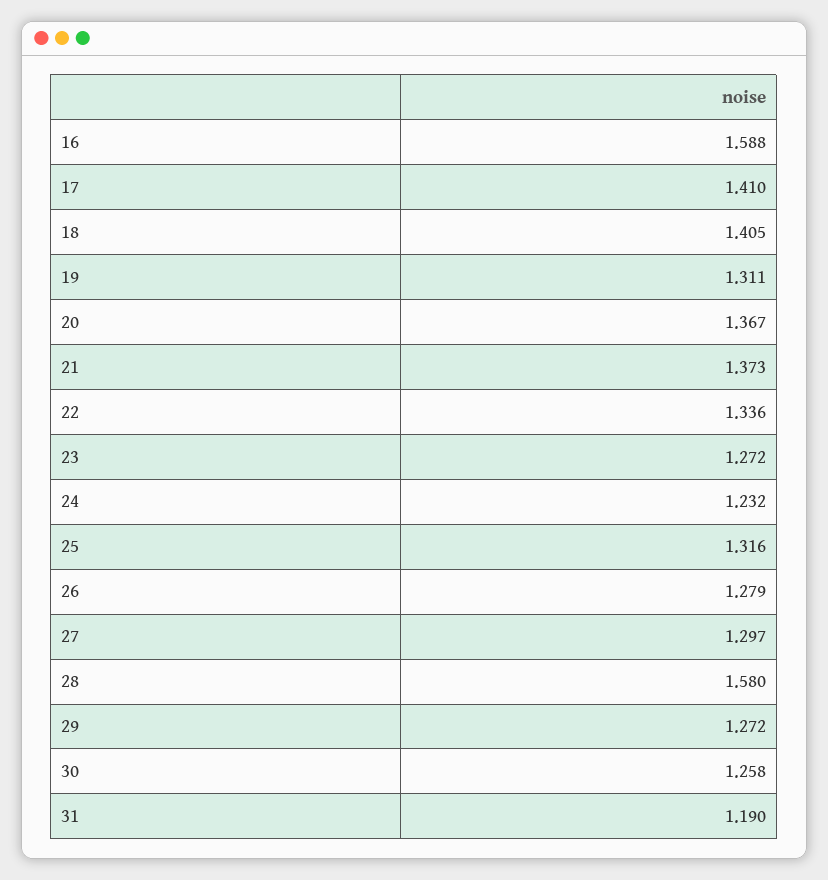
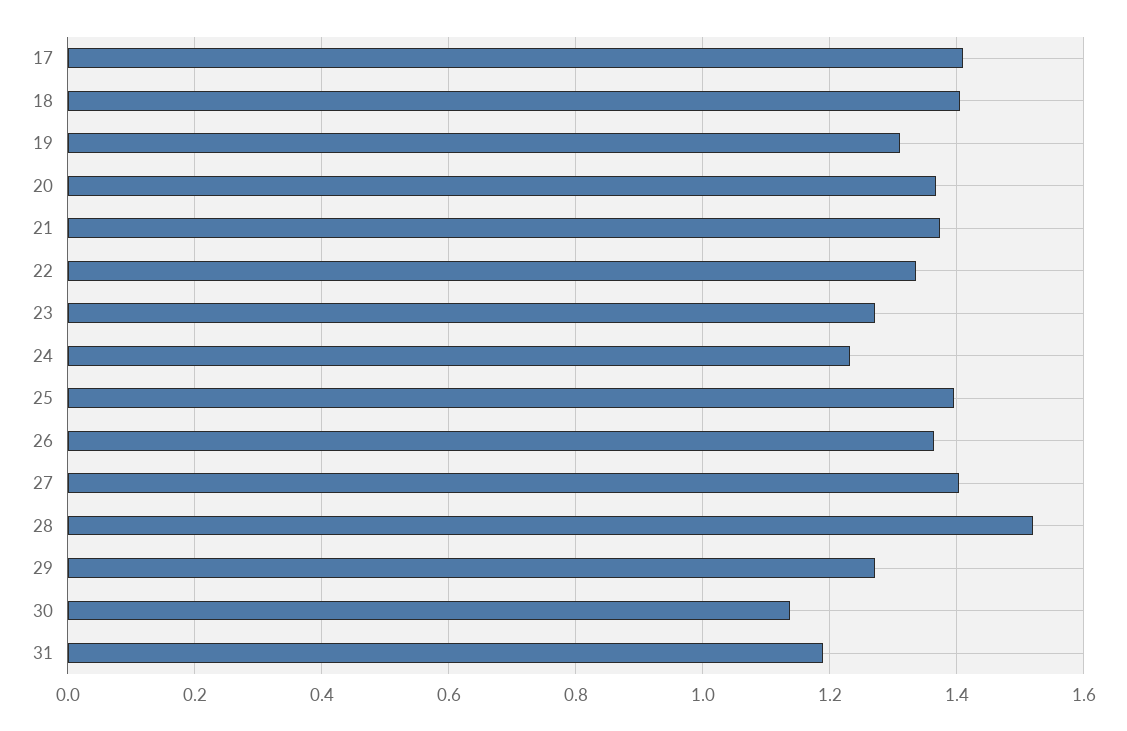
16: 1.588 -> none
25: 1.316 -> 1.4
26: 1.279 -> 1.36
27: 1.297 -> 1.4
28: 1.58 -> 1.52
30: 1.258 -> 1.14

